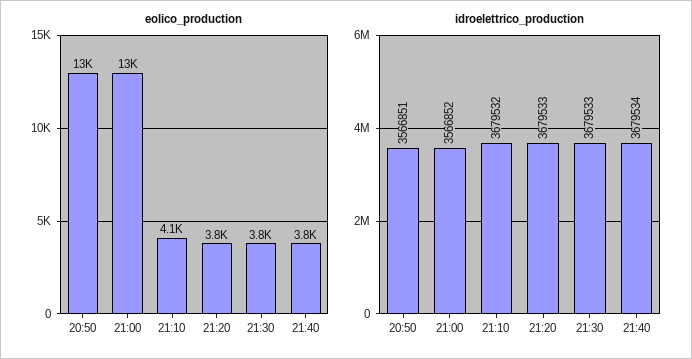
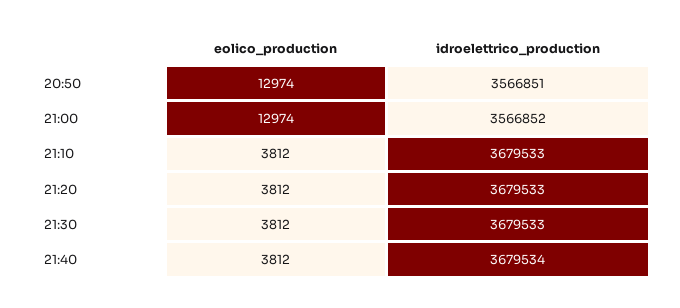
eolico_production, 21:10: 4100 -> 3812
idroelettrico_production, 21:10: 3679532 -> 3679533

